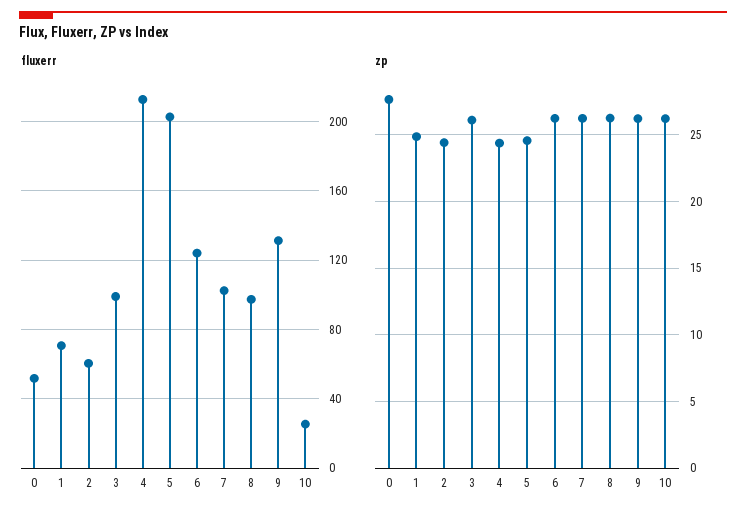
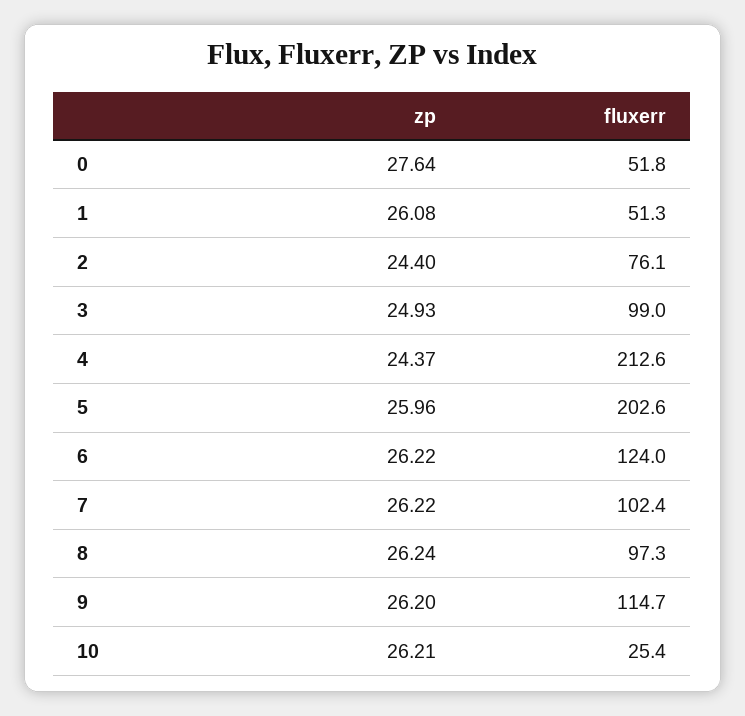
fluxerr, 1: 70 -> 51.3
fluxerr, 2: 60 -> 76.1
fluxerr, 9: 130 -> 114.7
zp, 1: 25 -> 26.08
zp, 3: 26 -> 24.93
zp, 5: 24.5 -> 25.96

